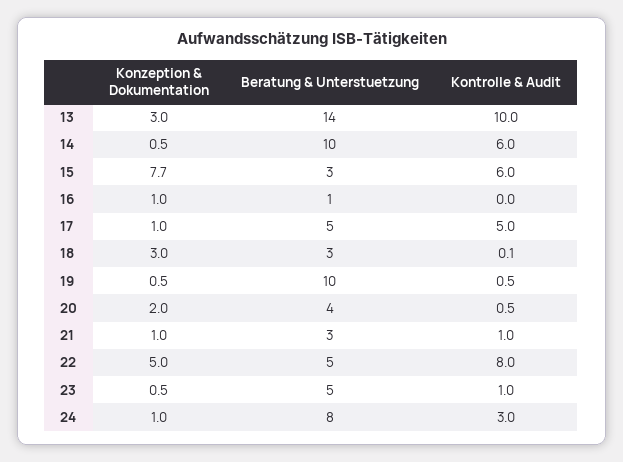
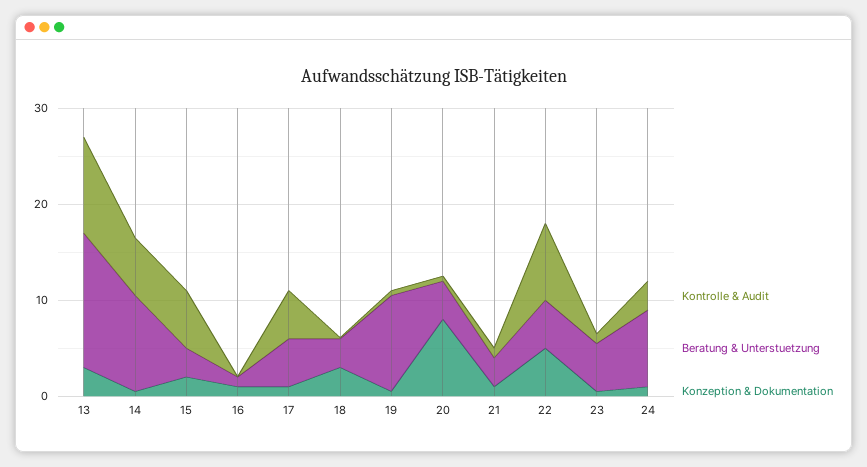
Konzeption & Dokumentation, 15: 7.7 -> 2
Konzeption & Dokumentation, 20: 2 -> 8

